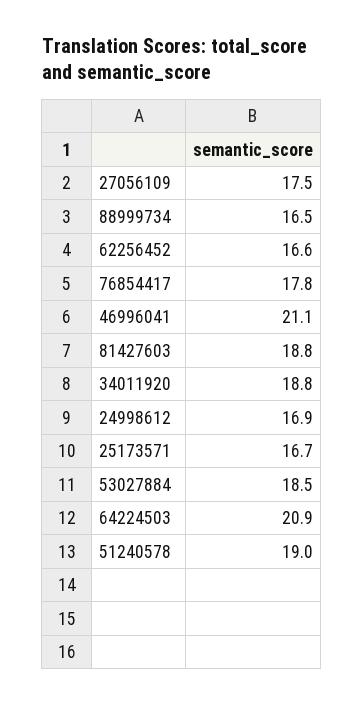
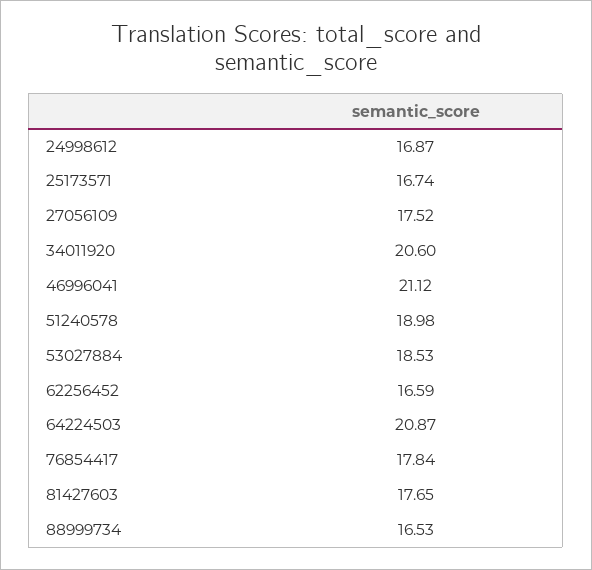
81427603: 18.8 -> 17.65
34011920: 18.8 -> 20.6

